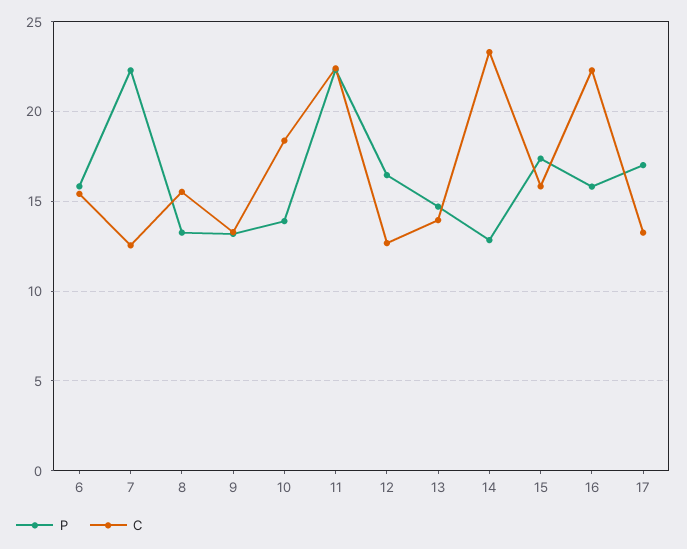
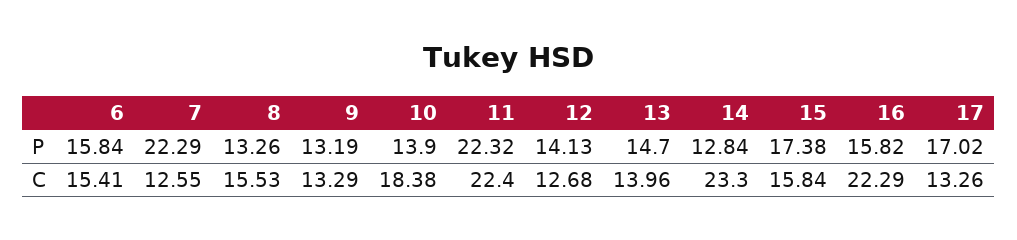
P, 12: 16.5 -> 14.13

